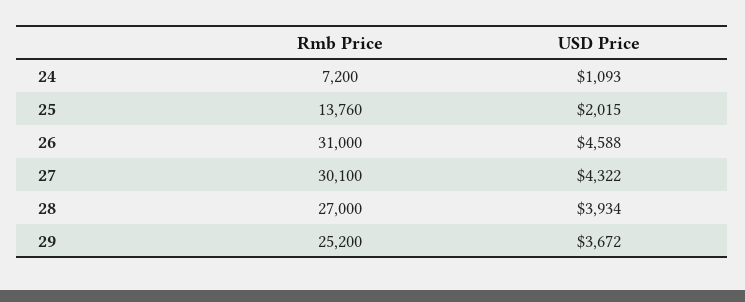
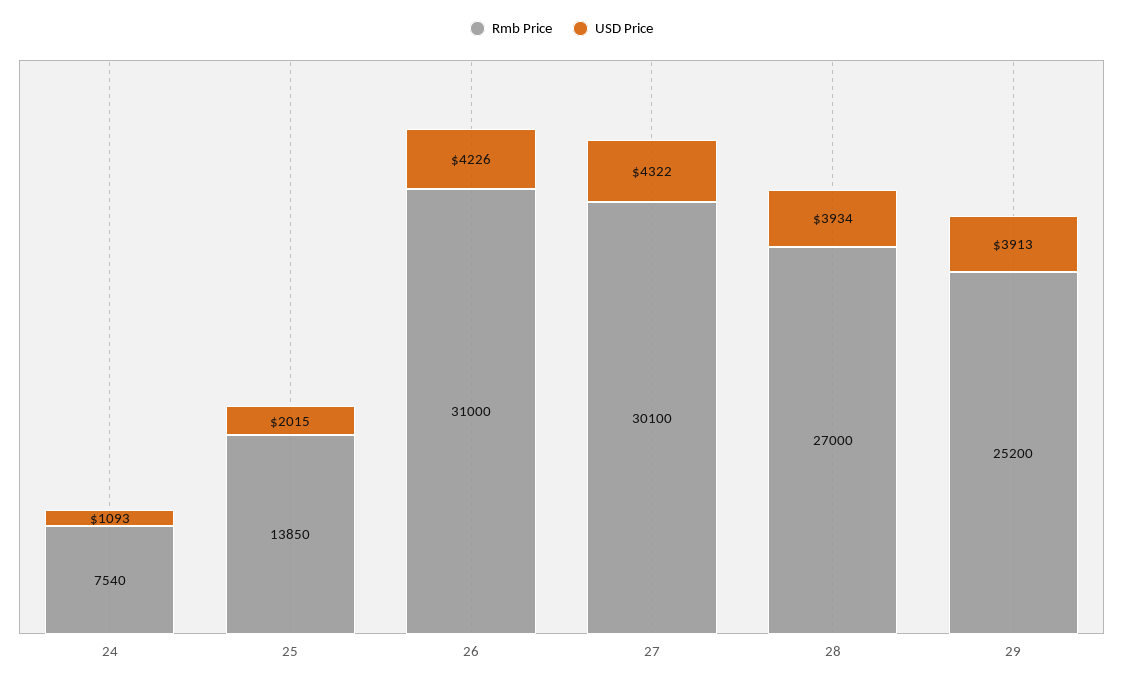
Rmb Price, 24: 7200 -> 7540
Rmb Price, 25: 13760 -> 13850
USD Price, 26: 4588 -> 4226
USD Price, 29: 3672 -> 3913

